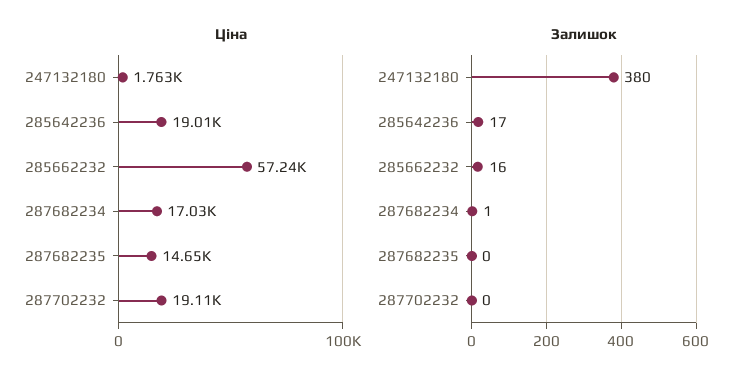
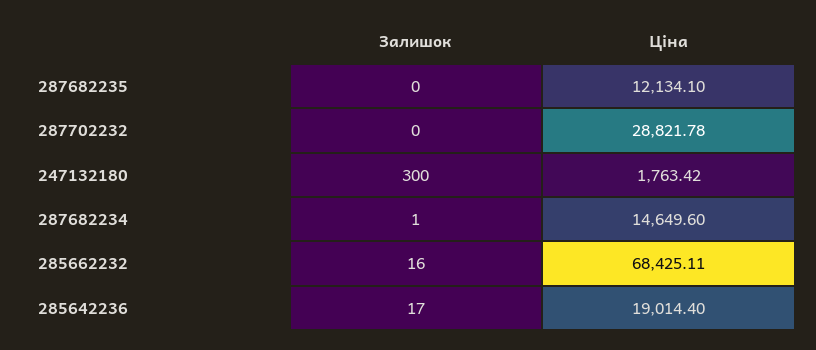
Ціна, 285662232: 57240 -> 68425.11
Ціна, 287682234: 17030 -> 14649.6
Ціна, 287682235: 14650 -> 12134.1
Ціна, 287702232: 19110 -> 28821.78
Залишок, 247132180: 380 -> 300

